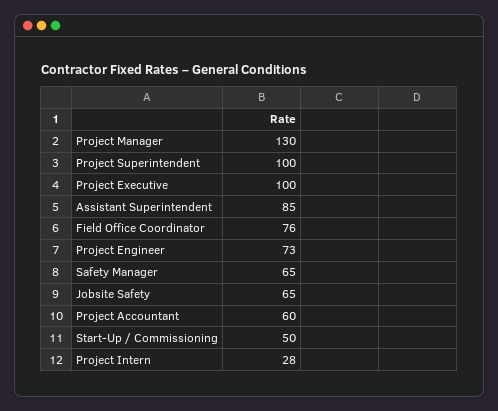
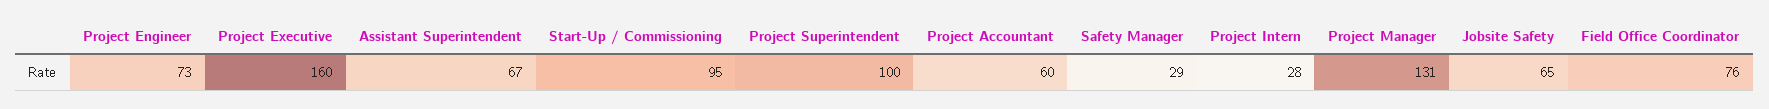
Project Manager: 130 -> 131
Project Executive: 100 -> 160
Assistant Superintendent: 85 -> 67
Safety Manager: 65 -> 29
Start-Up / Commissioning: 50 -> 95

